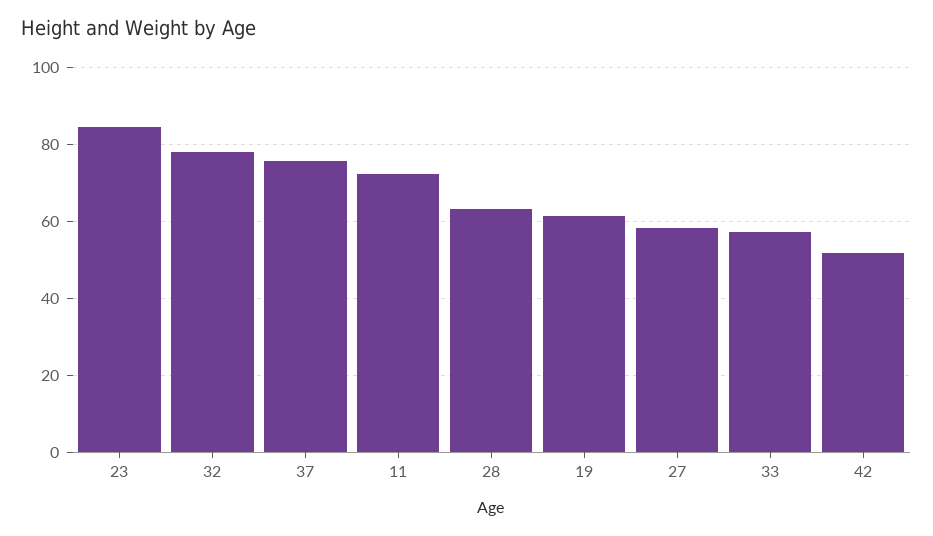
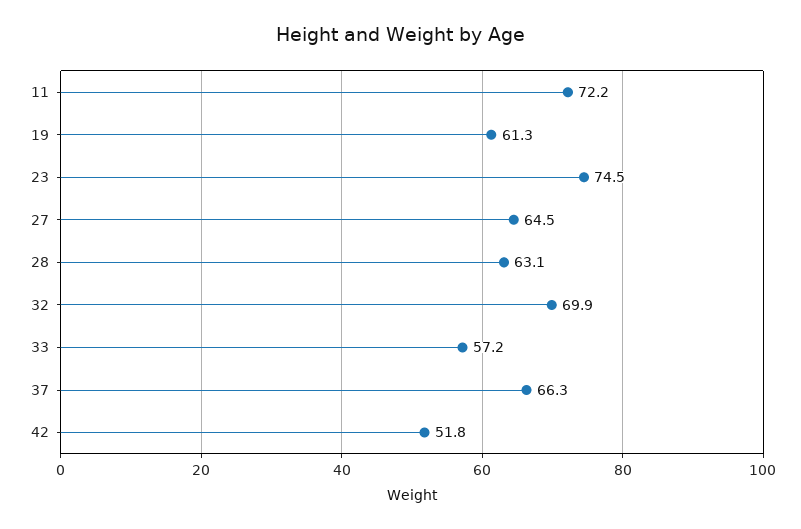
23: 84 -> 74.5
32: 78 -> 69.9
37: 76 -> 66.3
27: 58 -> 64.5

